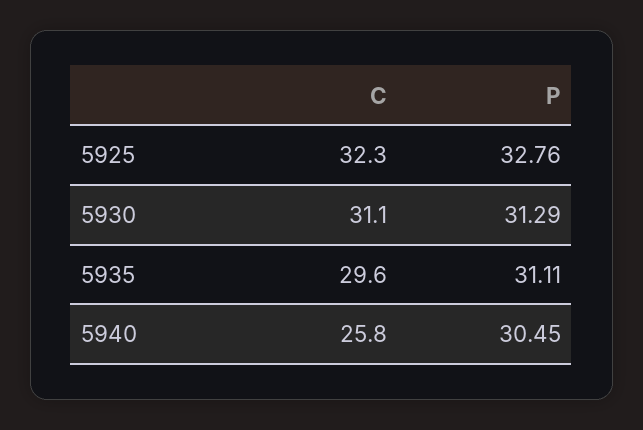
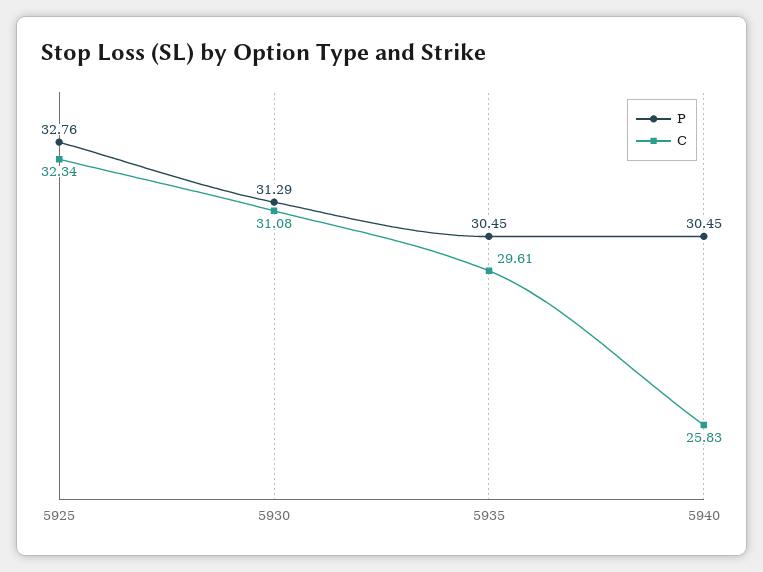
P, 5935: 31.11 -> 30.45

